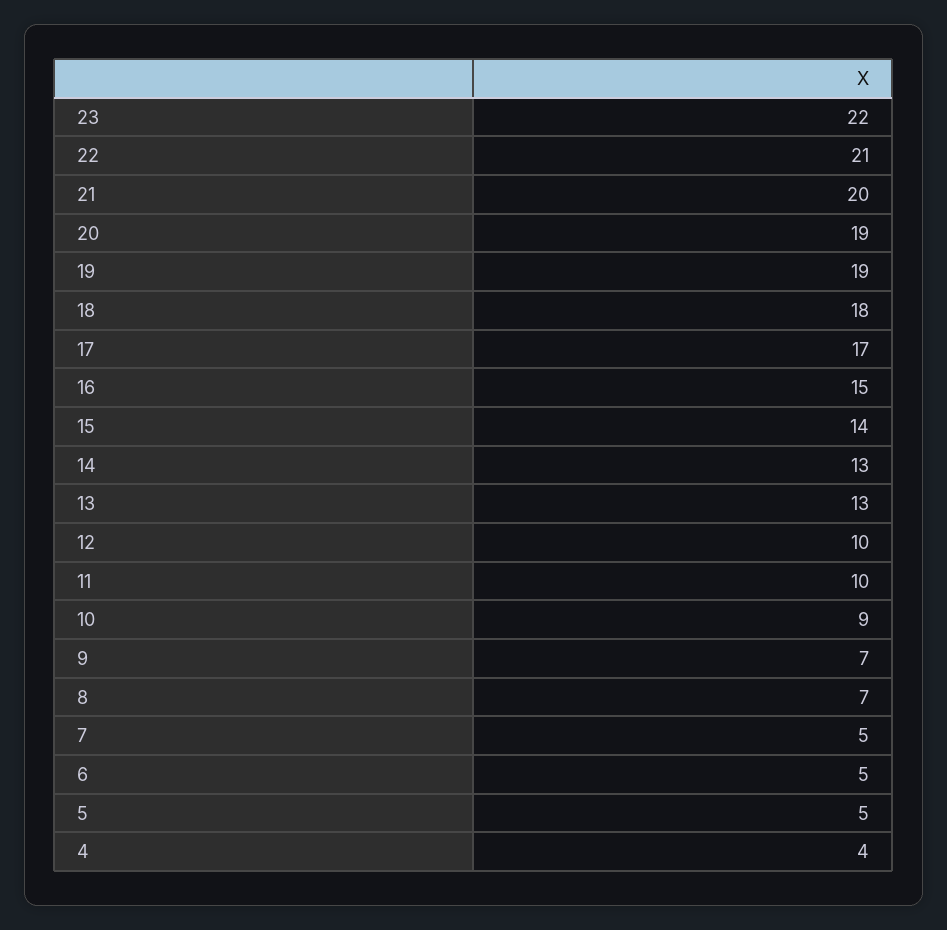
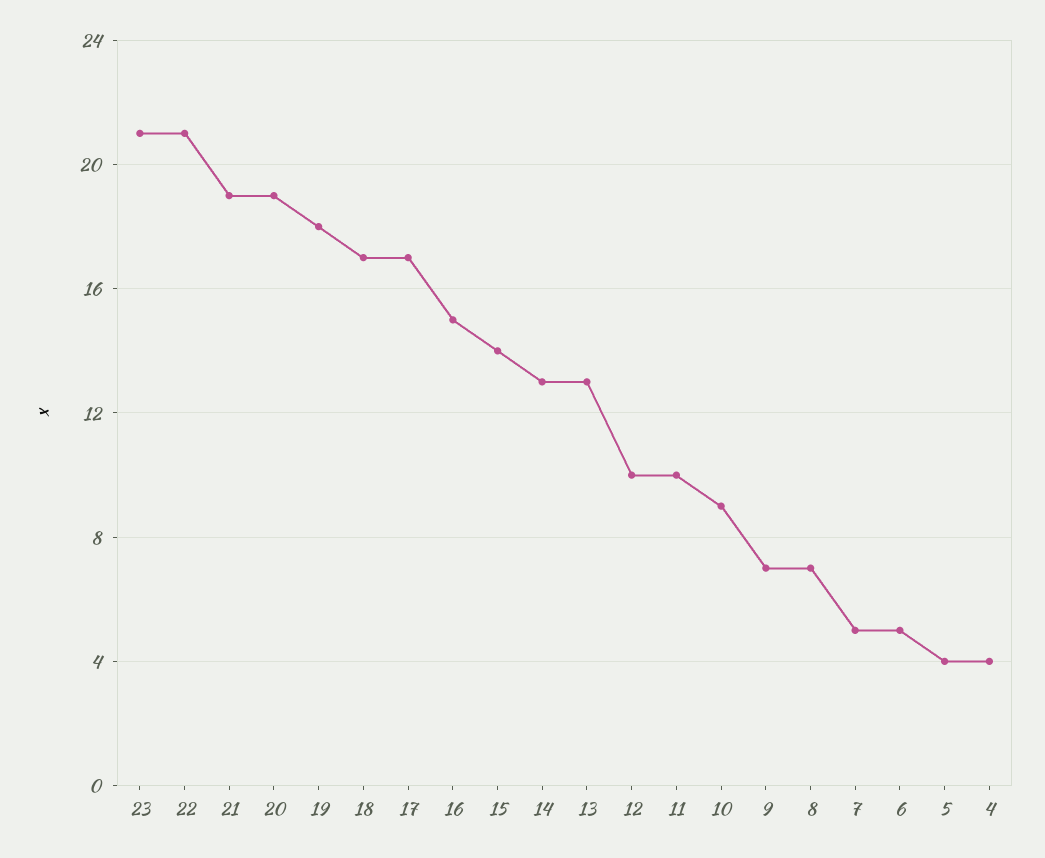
23: 22 -> 21
21: 20 -> 19
19: 19 -> 18
18: 18 -> 17
5: 5 -> 4

